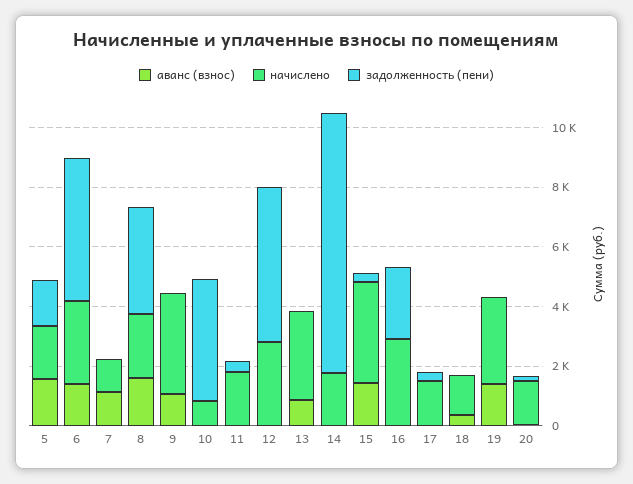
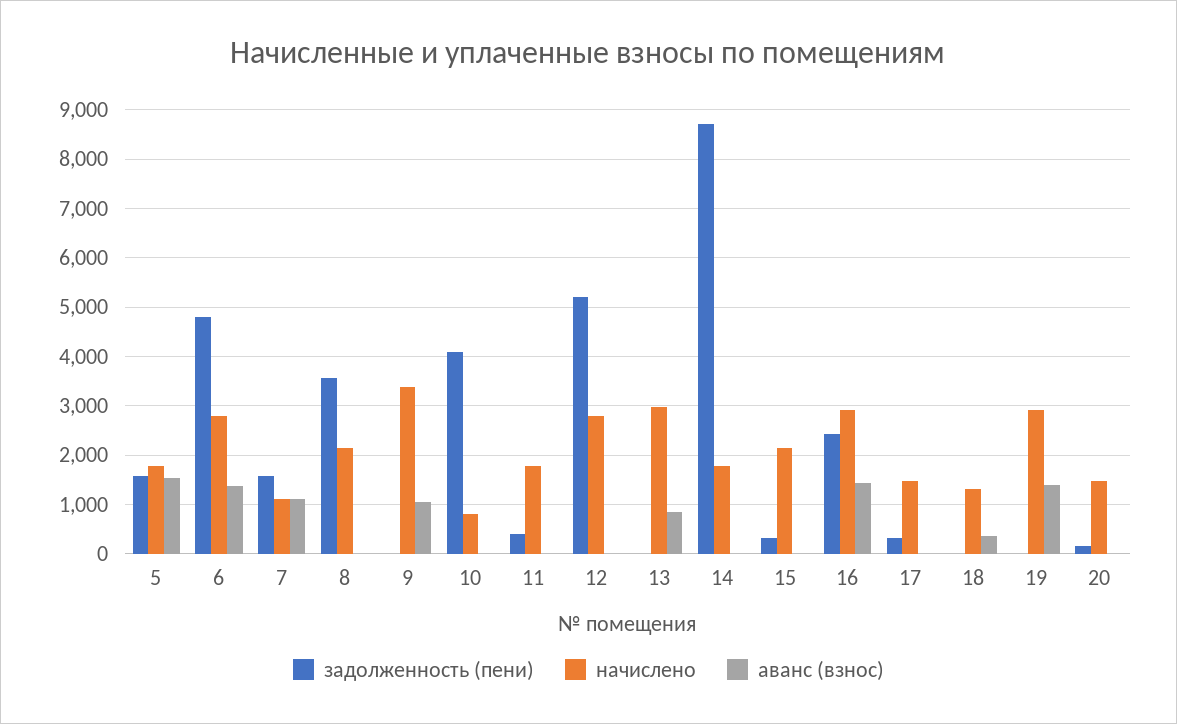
задолженность (пени), 7: 0 -> 1600
аванс (взнос), 8: 1500 -> 0
аванс (взнос), 15: 1500 -> 0
начислено, 15: 3500 -> 2200
аванс (взнос), 16: 0 -> 1400

